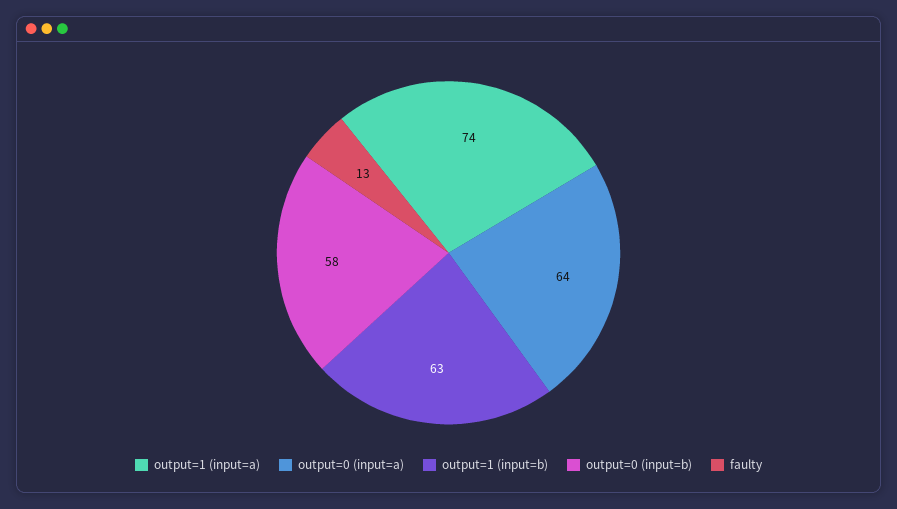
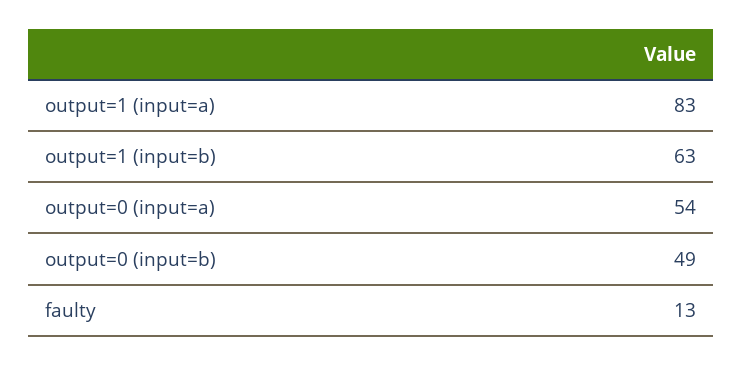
output=1 (input=a): 74 -> 83
output=0 (input=a): 64 -> 54
output=0 (input=b): 58 -> 49

